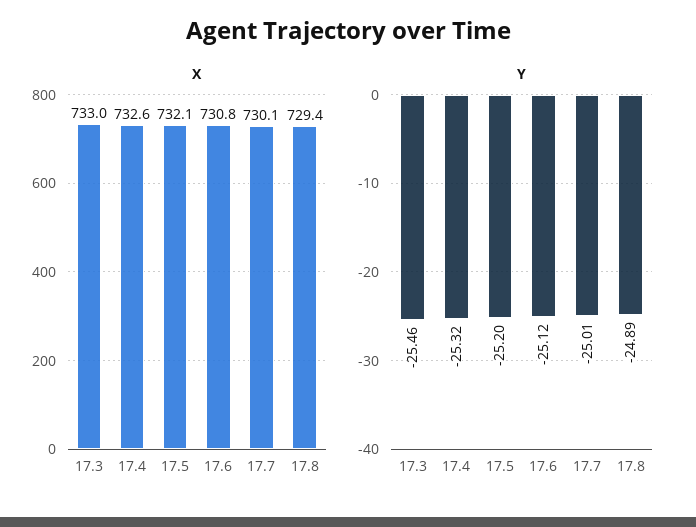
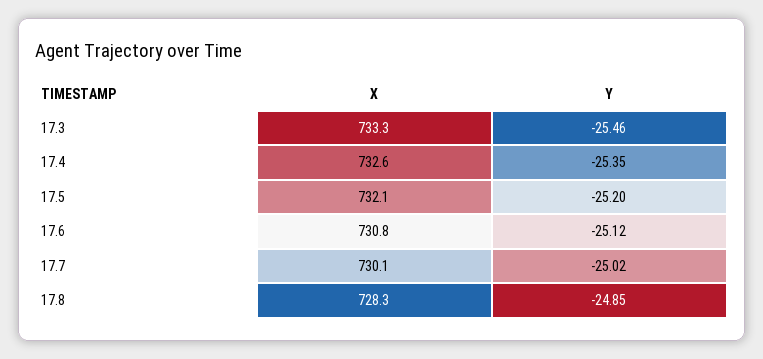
X, 17.3: 733 -> 733.3
X, 17.8: 729.4 -> 728.3
Y, 17.4: -25.32 -> -25.35
Y, 17.7: -25.01 -> -25.02
Y, 17.8: -24.89 -> -24.85

